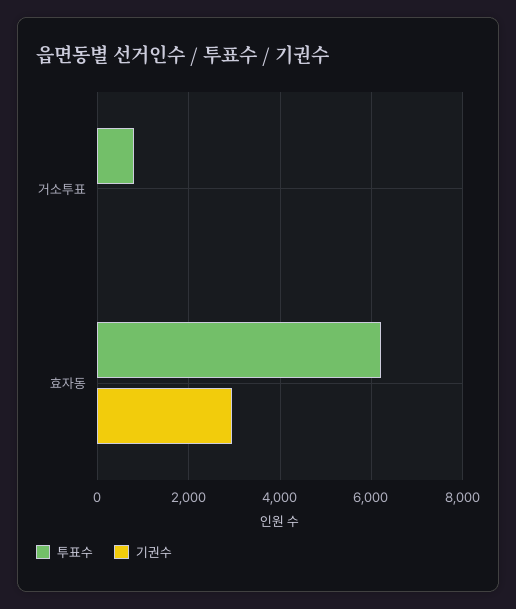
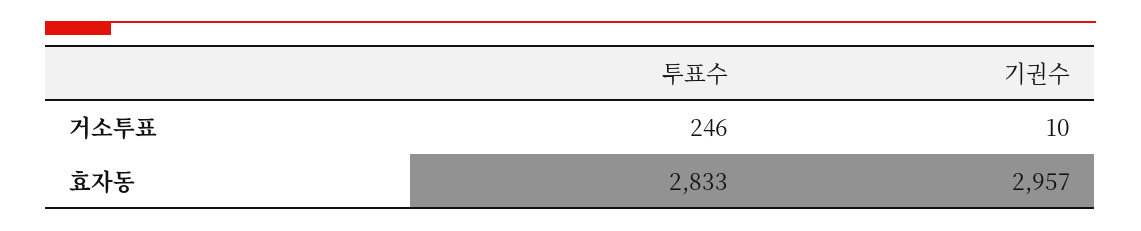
투표수, 거소투표: 800 -> 246
투표수, 효자동: 6200 -> 2833

